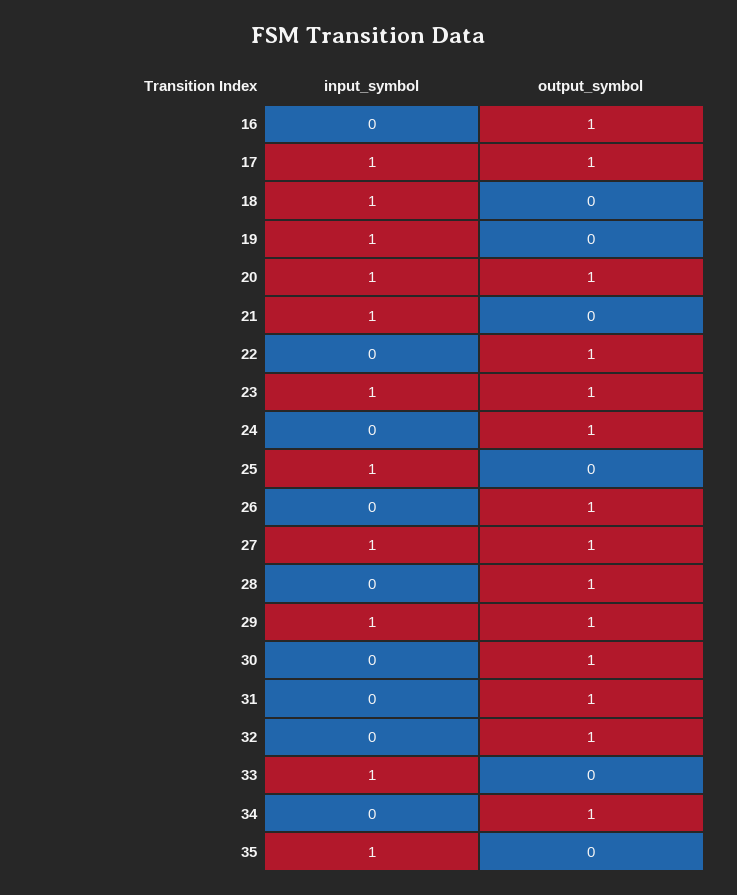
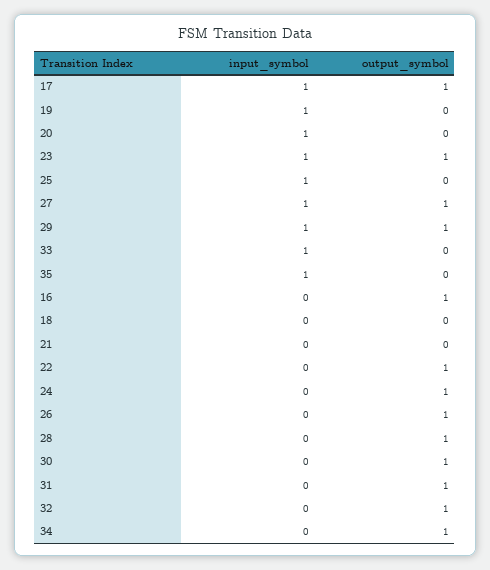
input_symbol, 18: 1 -> 0
output_symbol, 20: 1 -> 0
input_symbol, 21: 1 -> 0

